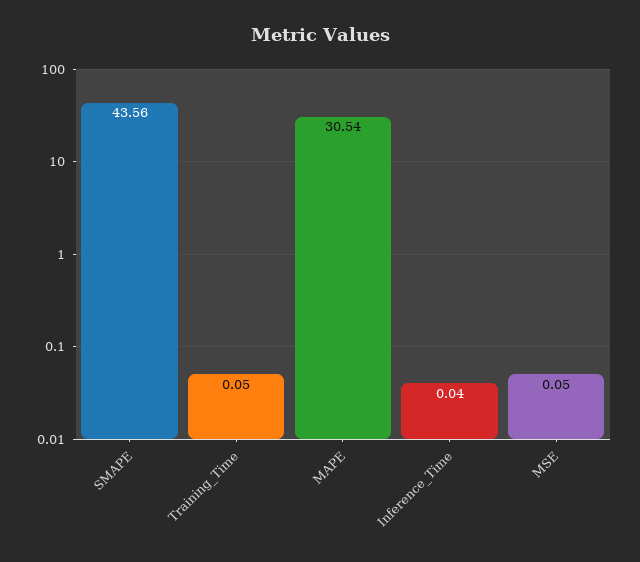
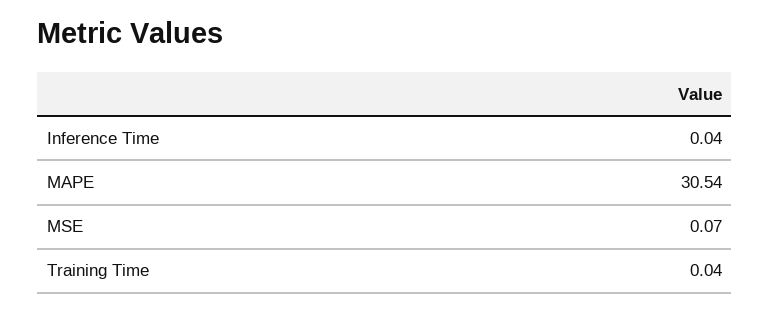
SMAPE: 43.56 -> none
Training_Time: 0.05 -> 0.04
MSE: 0.05 -> 0.07

